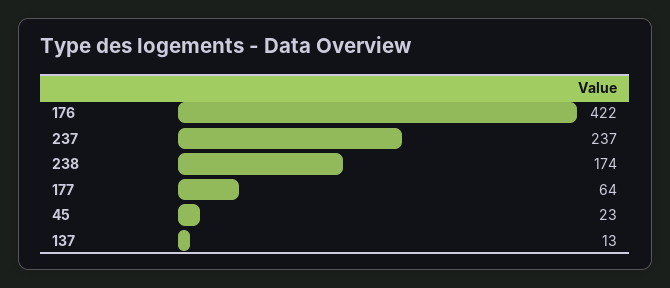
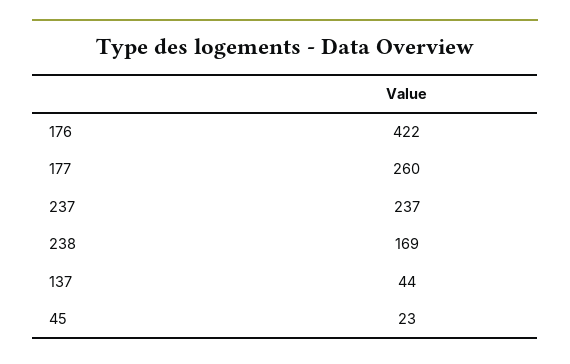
238: 174 -> 169
177: 64 -> 260
137: 13 -> 44

